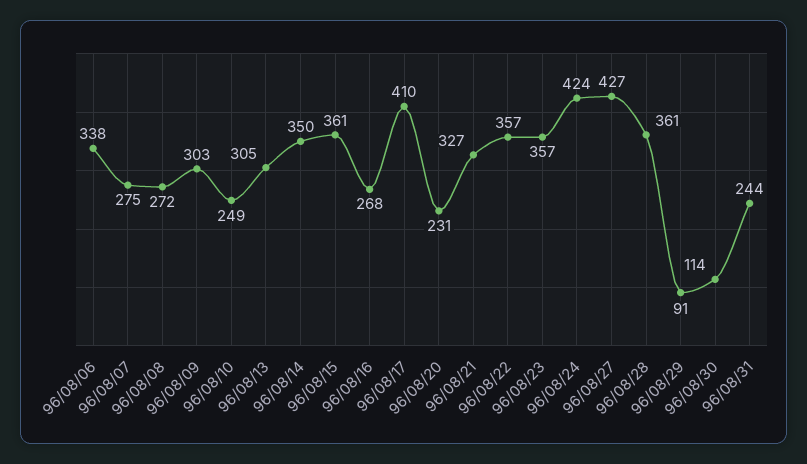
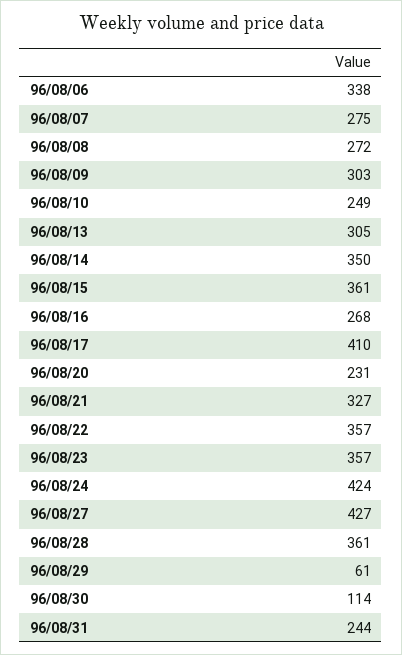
96/08/29: 91 -> 61

